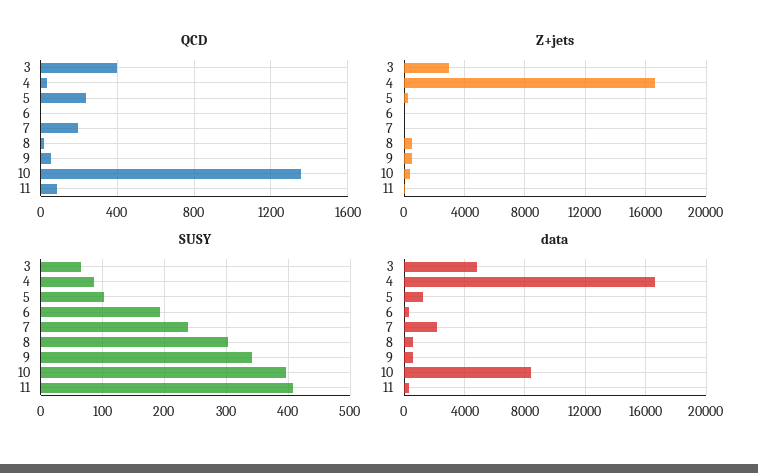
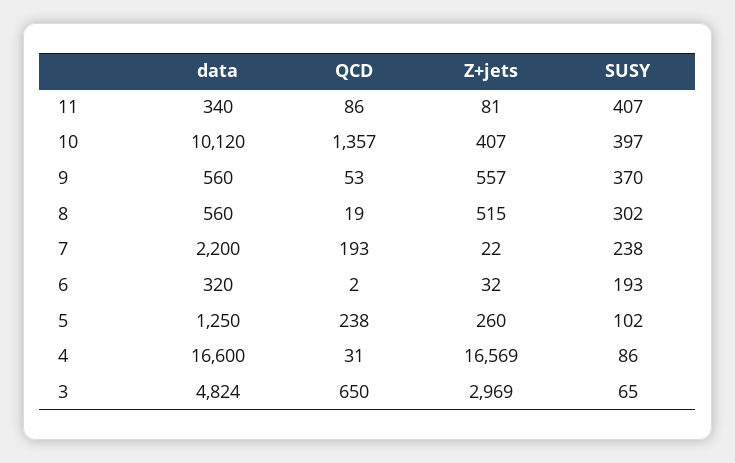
QCD, 3: 400 -> 650
SUSY, 9: 340 -> 370
data, 10: 8500 -> 10120

